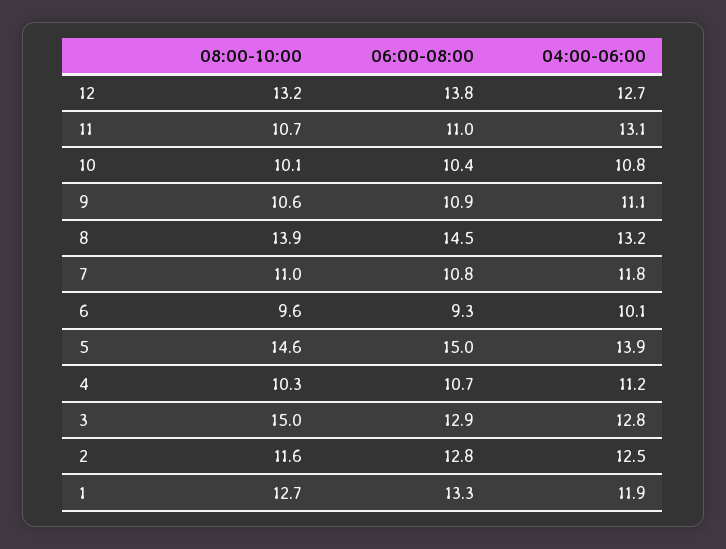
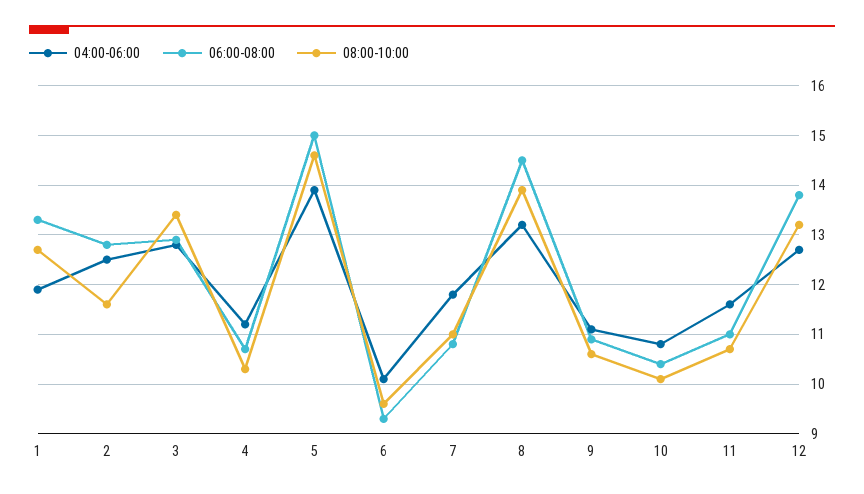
04:00-06:00, 11: 13.1 -> 11.5
08:00-10:00, 3: 15 -> 13.5

